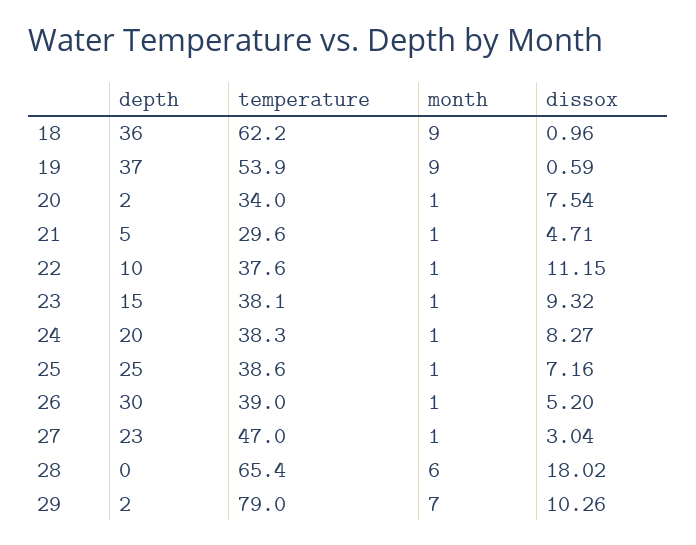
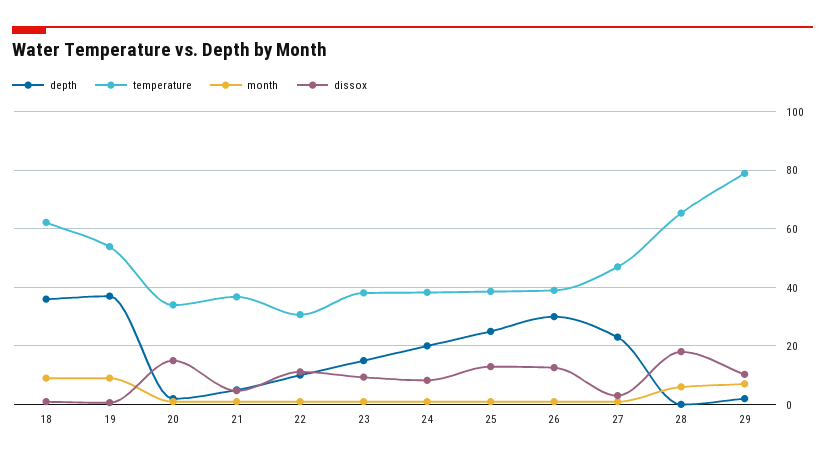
dissox, 20: 7.54 -> 15
temperature, 21: 29.6 -> 37.5
temperature, 22: 37.6 -> 30
dissox, 25: 7.16 -> 12.5
dissox, 26: 5.2 -> 12.5

